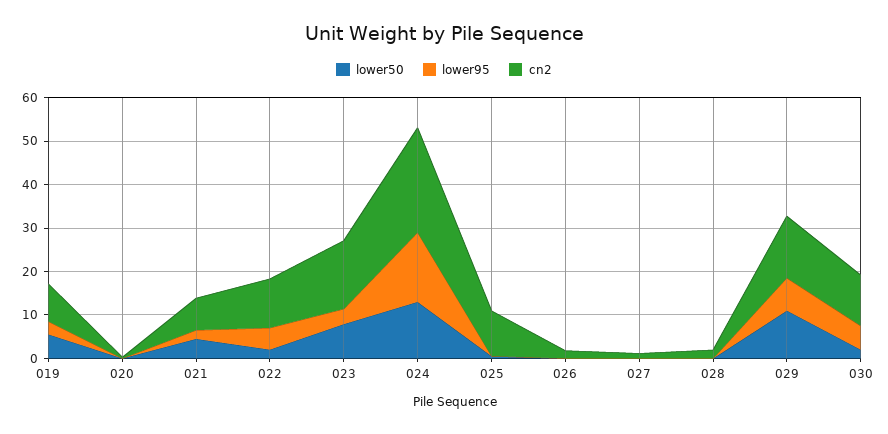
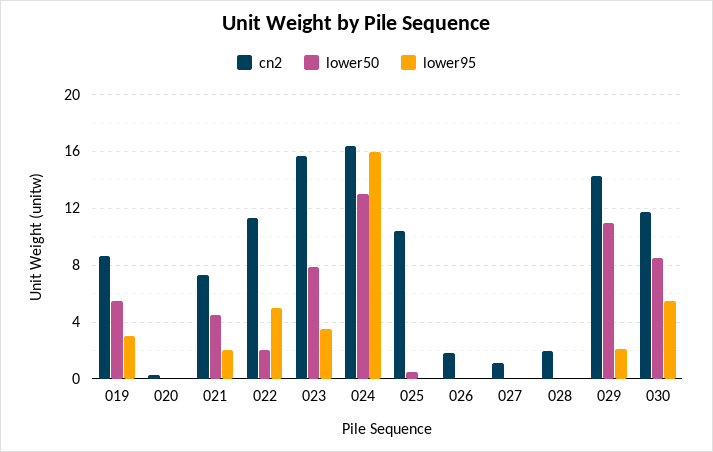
cn2, 024: 24 -> 16.5
lower95, 029: 8 -> 2
lower50, 030: 2 -> 8.5

